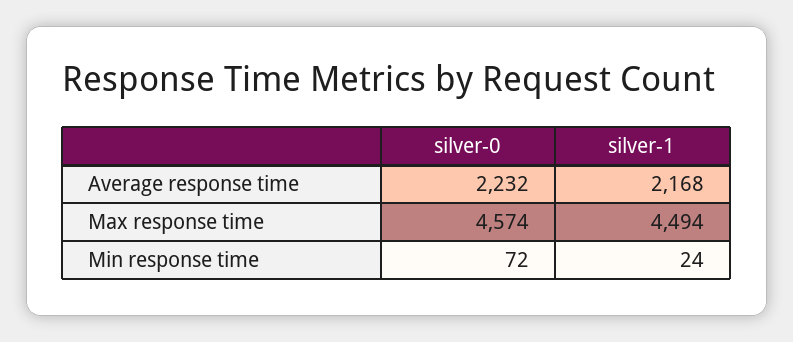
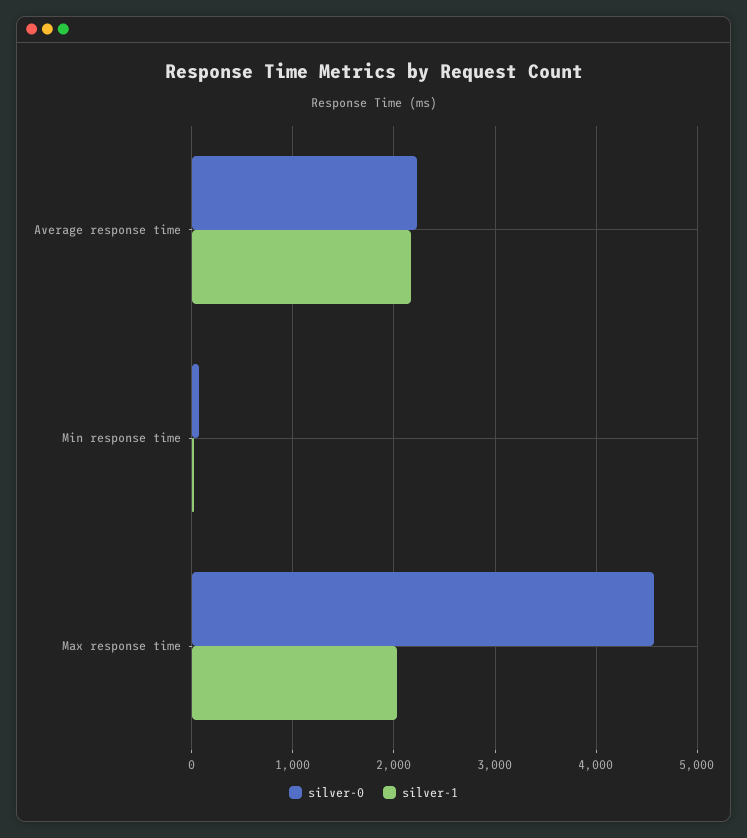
silver-1, Max response time: 4494 -> 2000

